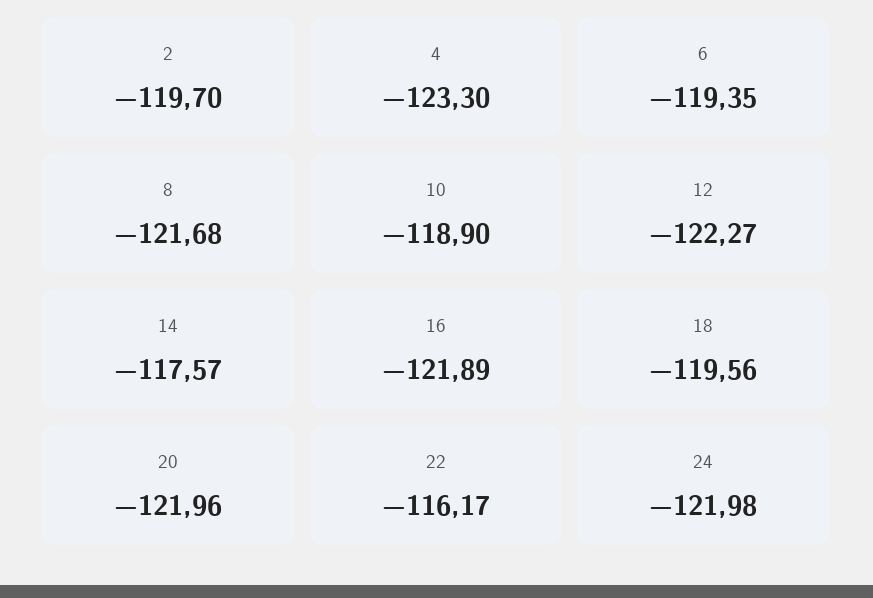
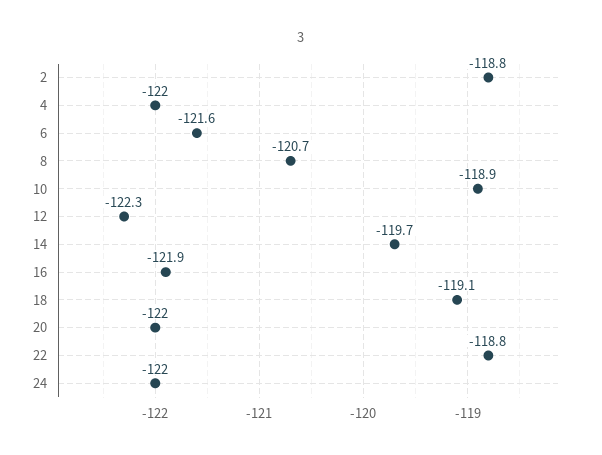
2: -119.7 -> -118.8
4: -123.3 -> -122
6: -119.35 -> -121.6
8: -121.68 -> -120.7
14: -117.57 -> -119.7
18: -119.56 -> -119.1
22: -116.17 -> -118.8

